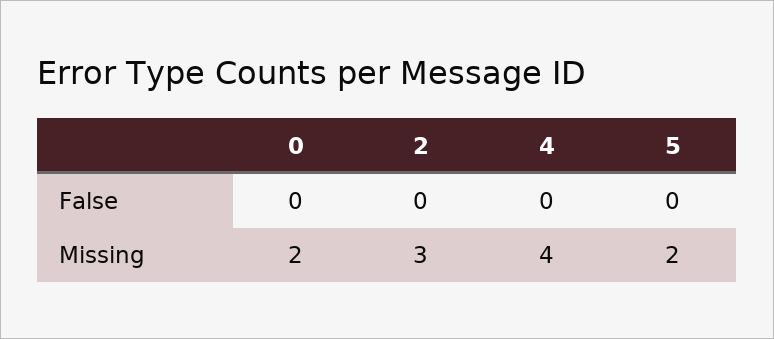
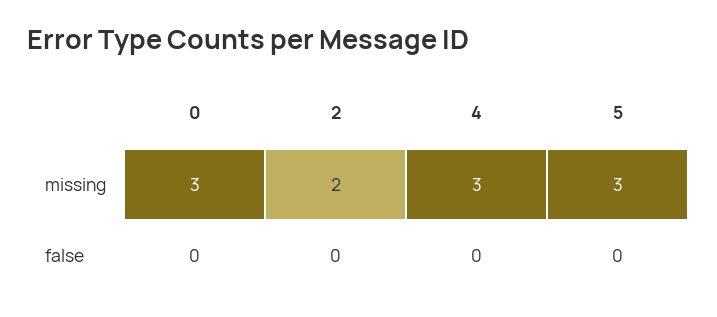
0, Missing: 2 -> 3
2, Missing: 3 -> 2
4, Missing: 4 -> 3
5, Missing: 2 -> 3

